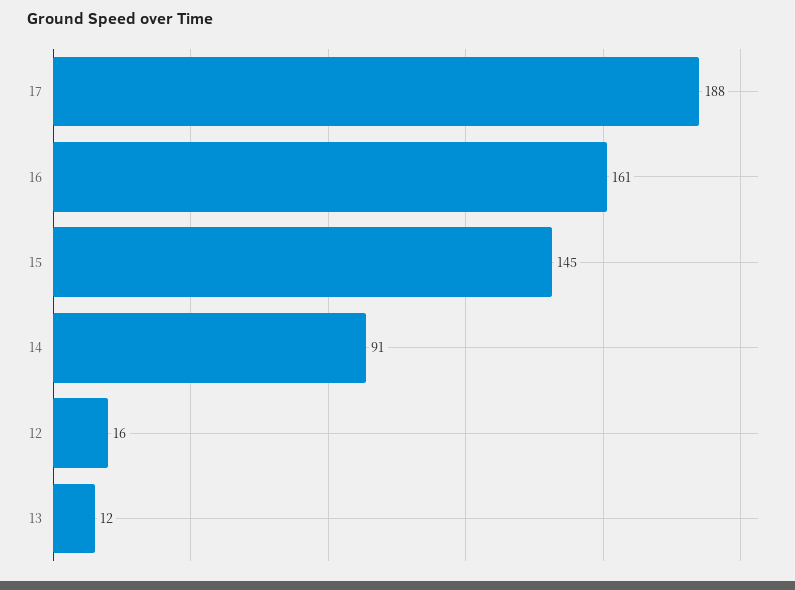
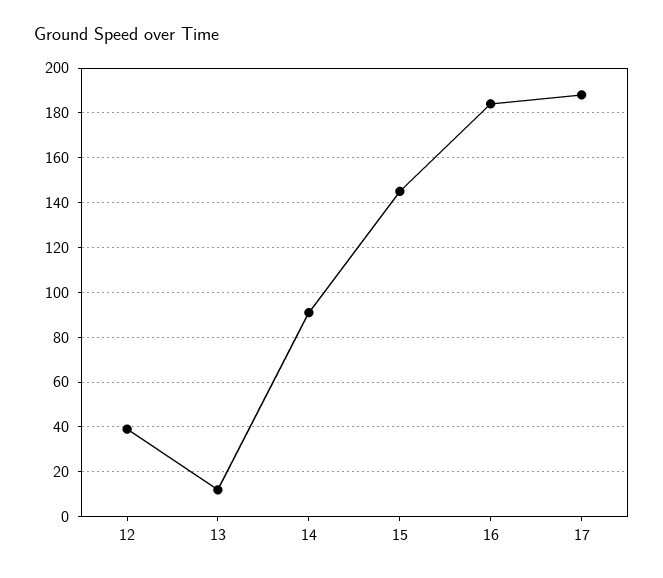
16: 161 -> 185
12: 16 -> 40

